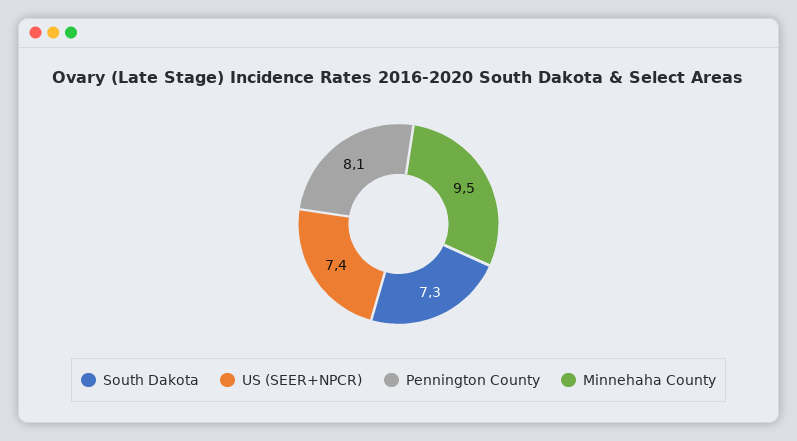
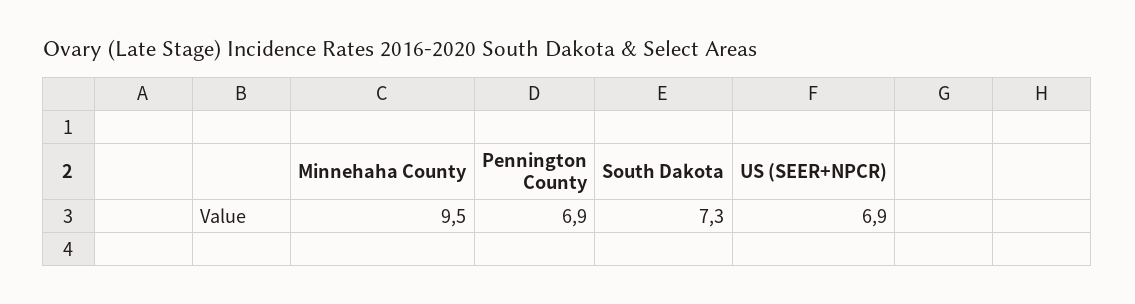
US (SEER+NPCR): 7.4 -> 6.9
Pennington County: 8.1 -> 6.9

